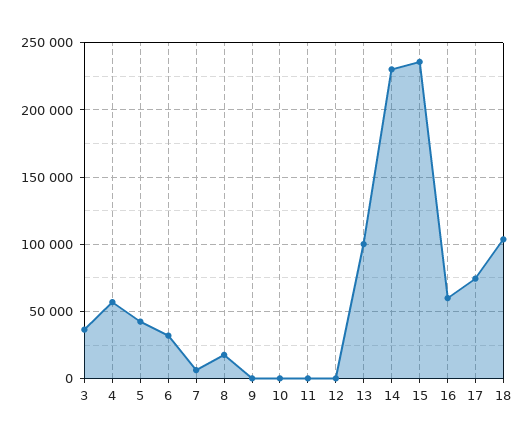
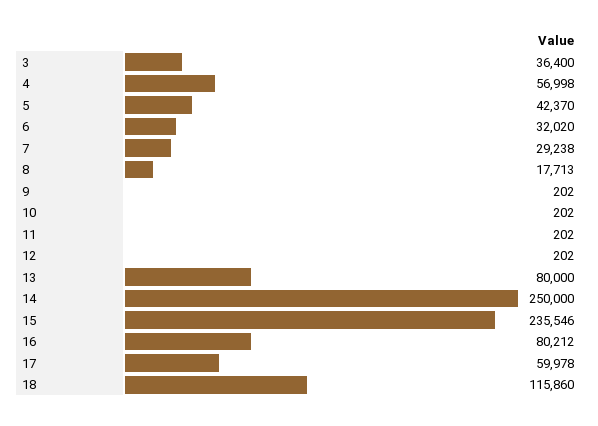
7: 5000 -> 29238
13: 100000 -> 80000
14: 230000 -> 250000
16: 60000 -> 80212
17: 75000 -> 59978
18: 105000 -> 115860

